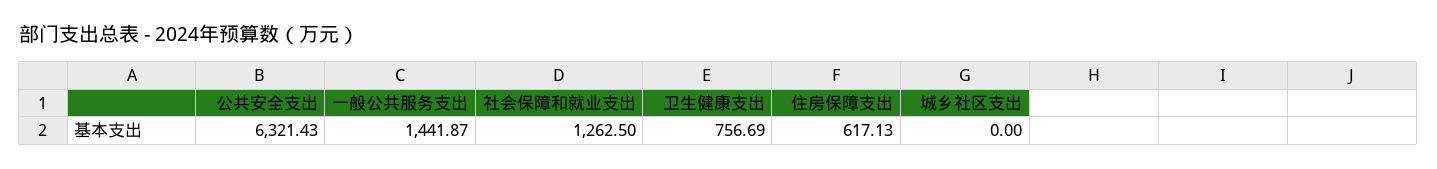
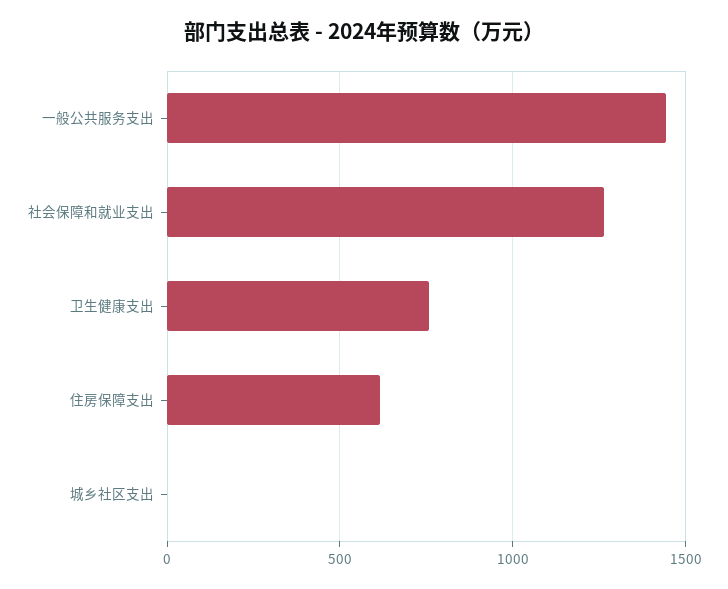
公共安全支出: 6321.43 -> none

